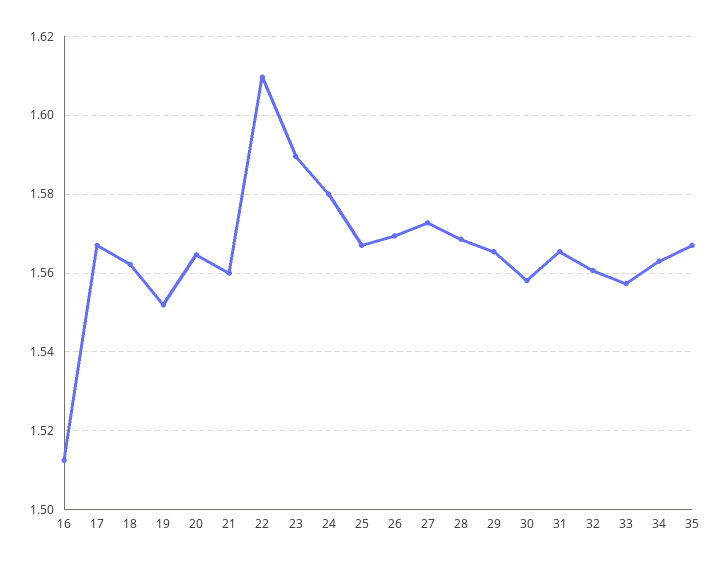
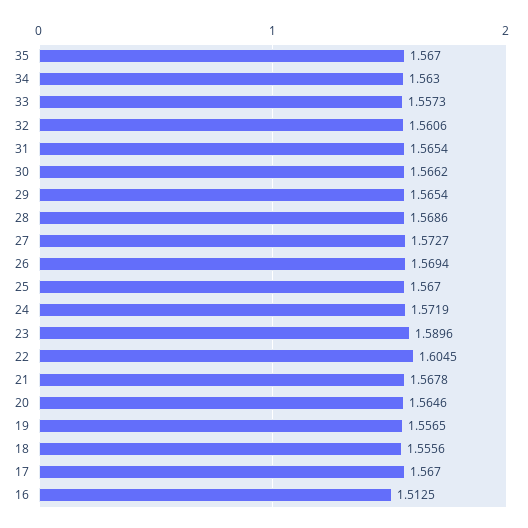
18: 1.562 -> 1.5556
19: 1.552 -> 1.5565
21: 1.56 -> 1.5678
22: 1.61 -> 1.6045
24: 1.58 -> 1.5719
30: 1.558 -> 1.5662

